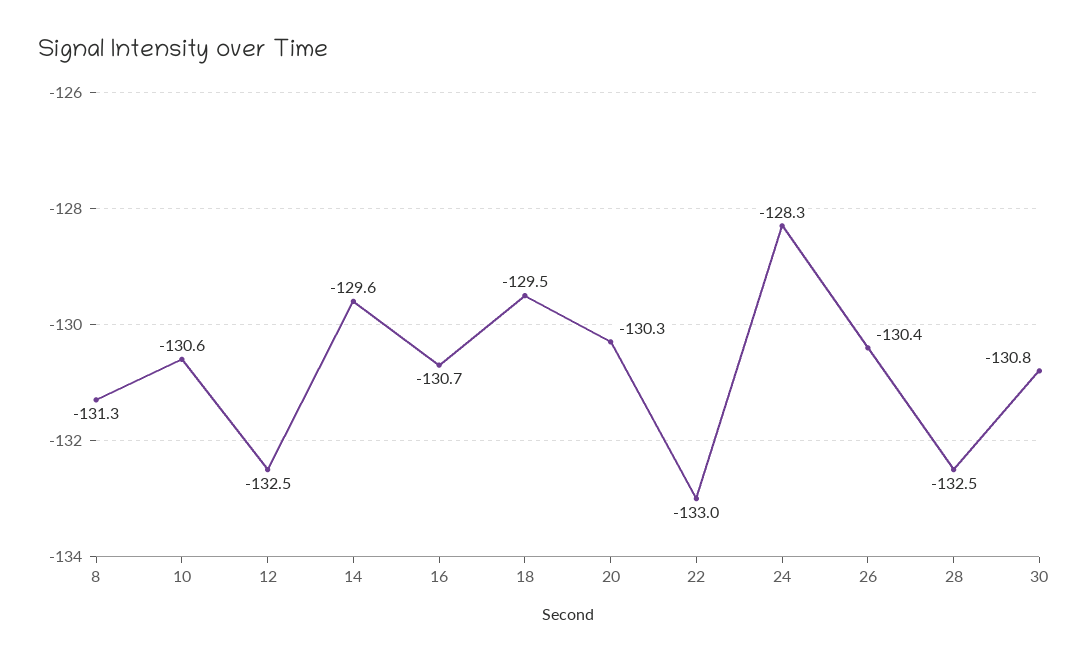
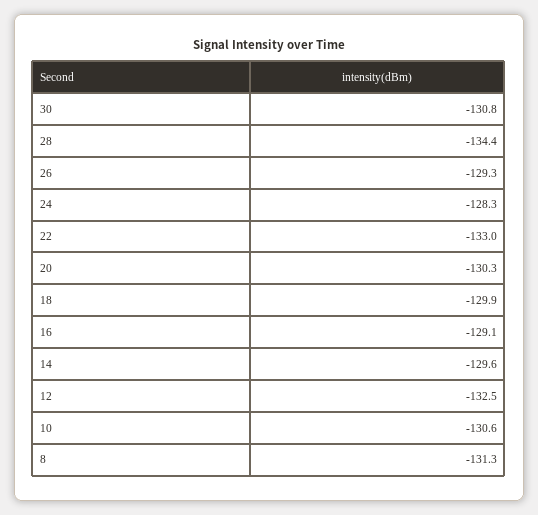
16: -130.7 -> -129.1
18: -129.5 -> -129.9
26: -130.4 -> -129.3
28: -132.5 -> -134.4

